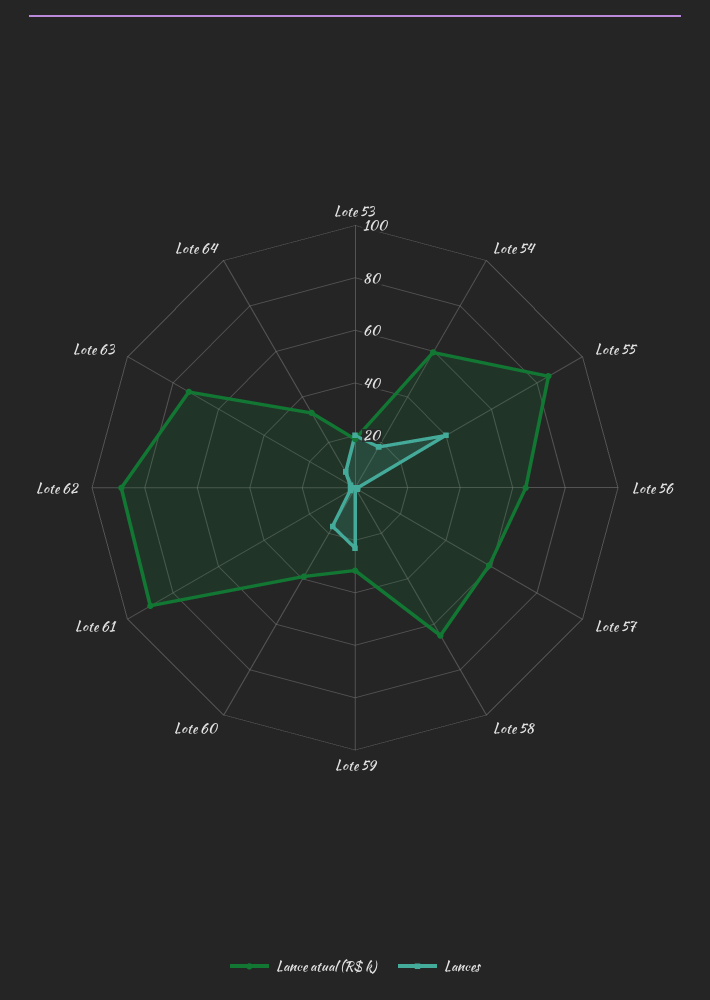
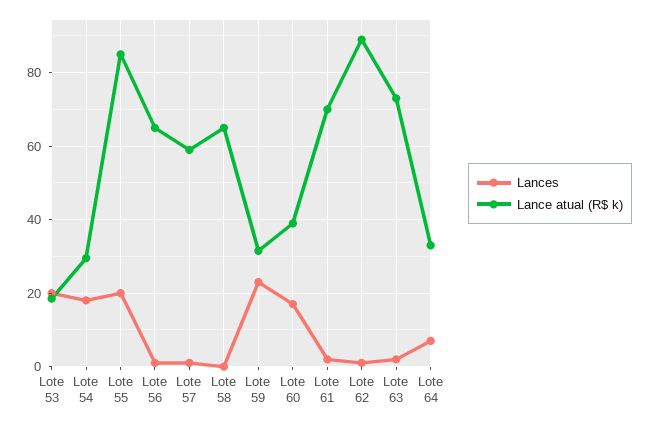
Lance atual (R$ k), Lote 54: 60 -> 30
Lances, Lote 55: 40 -> 20
Lance atual (R$ k), Lote 61: 90 -> 70

